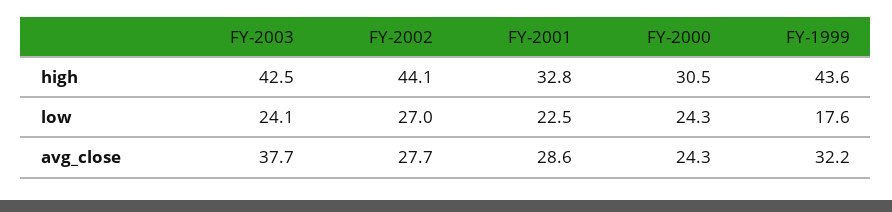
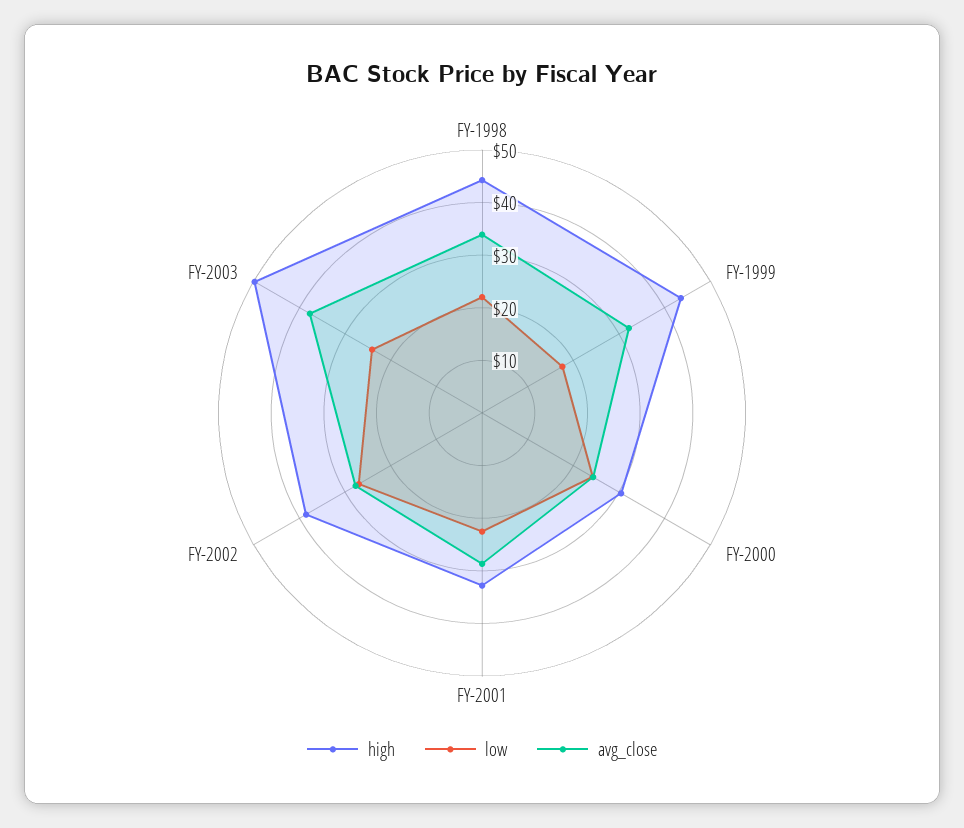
high, FY-2003: 42.5 -> 50
high, FY-2002: 44.1 -> 38
high, FY-1998: none -> 44
low, FY-1998: none -> 22
avg_close, FY-1998: none -> 34

